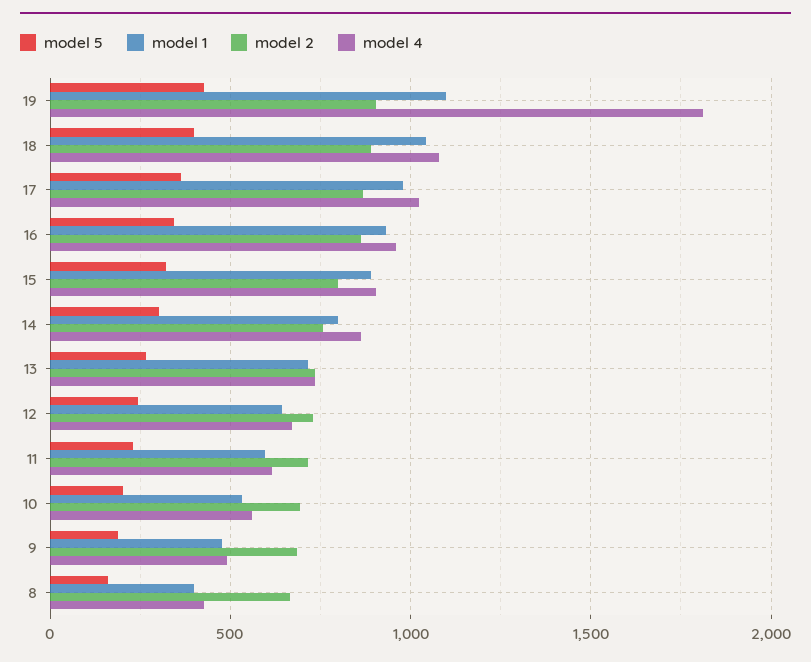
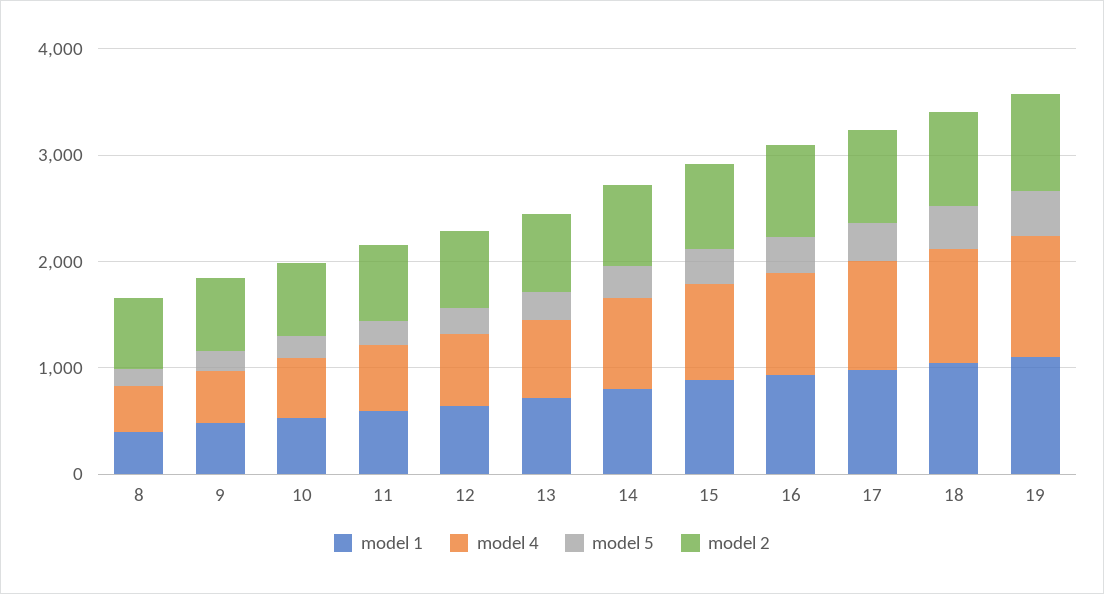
model 4, 19: 1800 -> 1200

